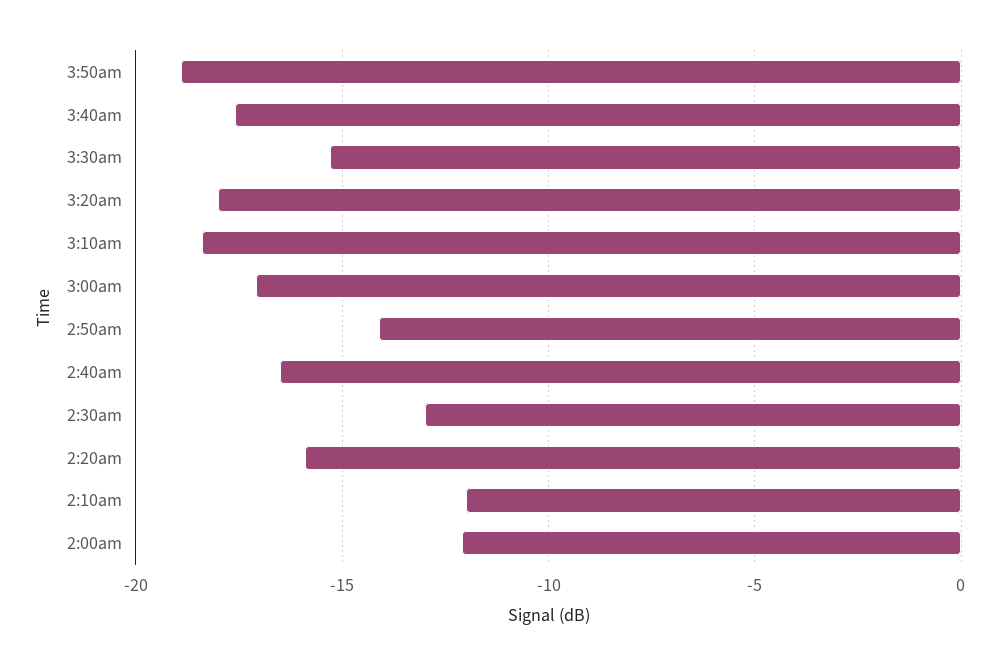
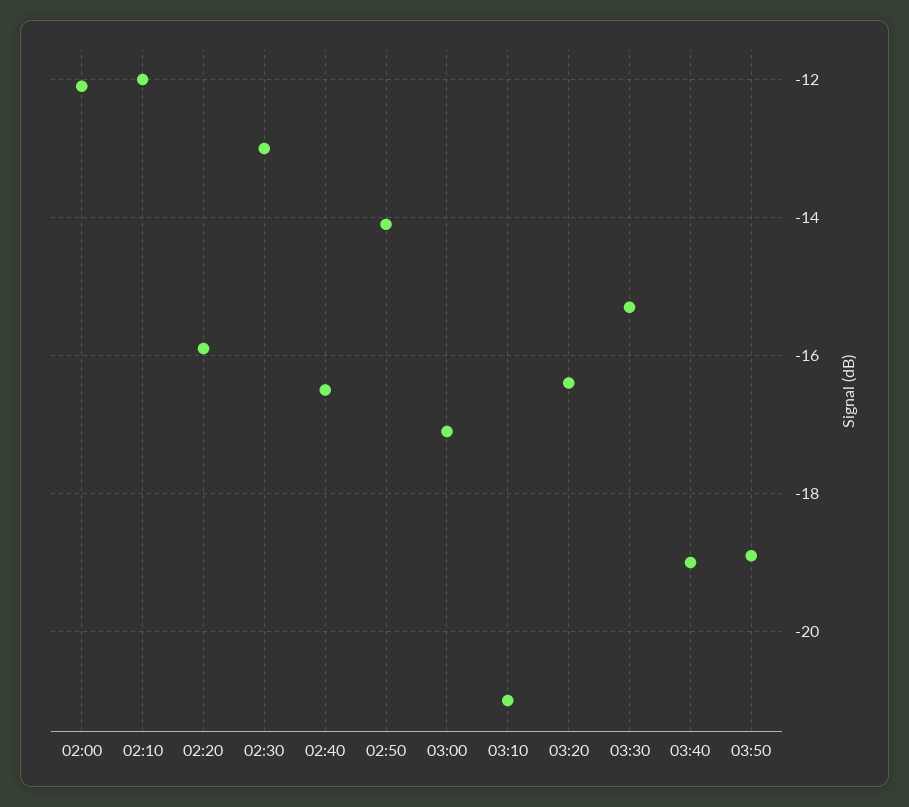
3:40am: -17.5 -> -19
3:20am: -18 -> -16.5
3:10am: -18.5 -> -21

